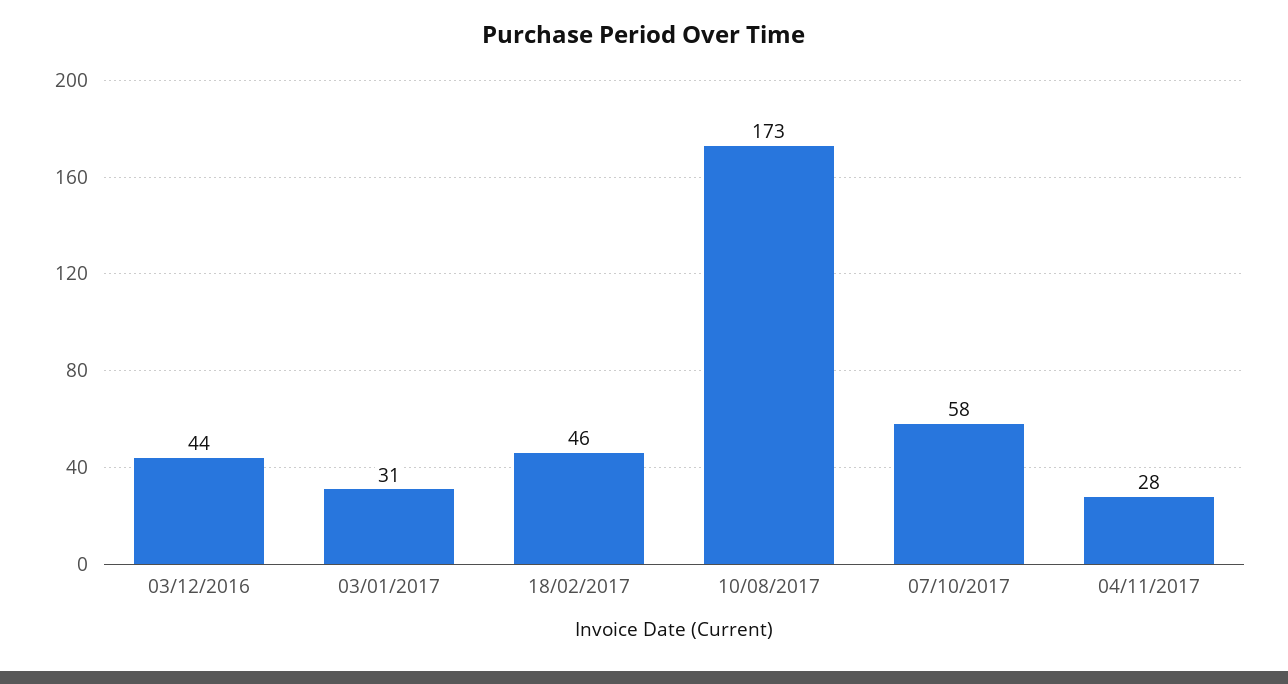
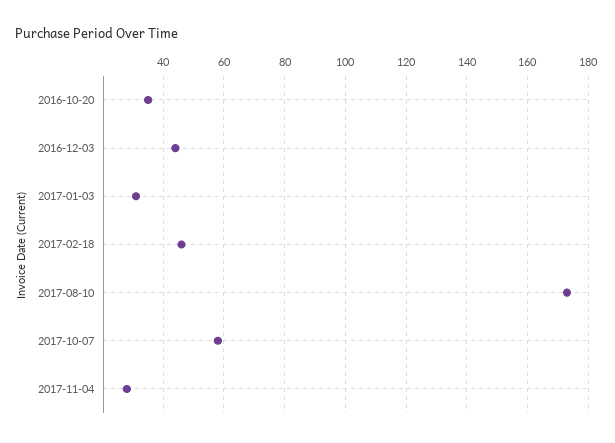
2016-10-20: none -> 35

